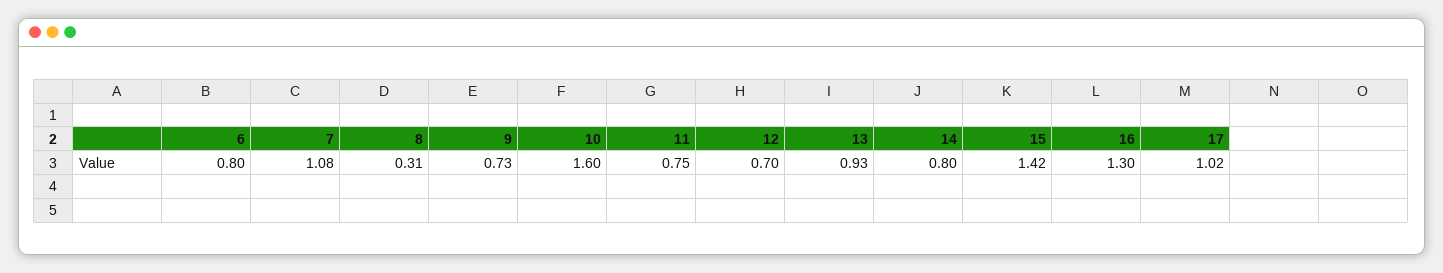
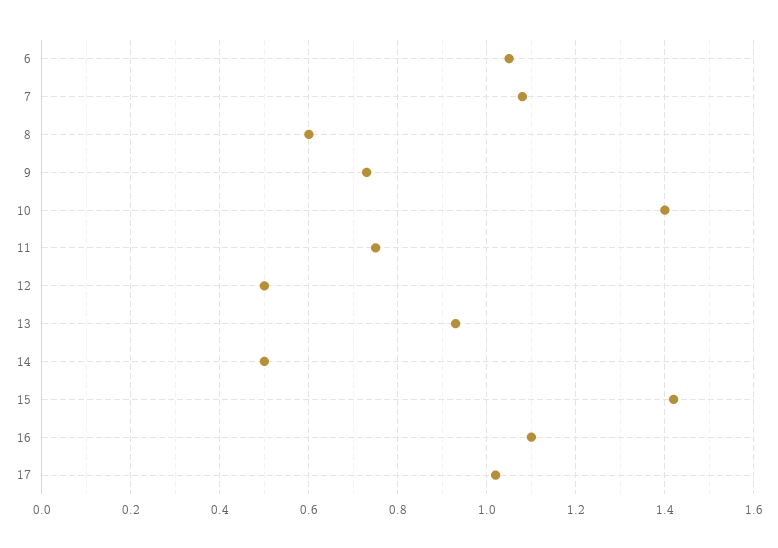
6: 0.8 -> 1.05
8: 0.31 -> 0.6
10: 1.6 -> 1.4
12: 0.7 -> 0.5
14: 0.8 -> 0.5
16: 1.3 -> 1.1

